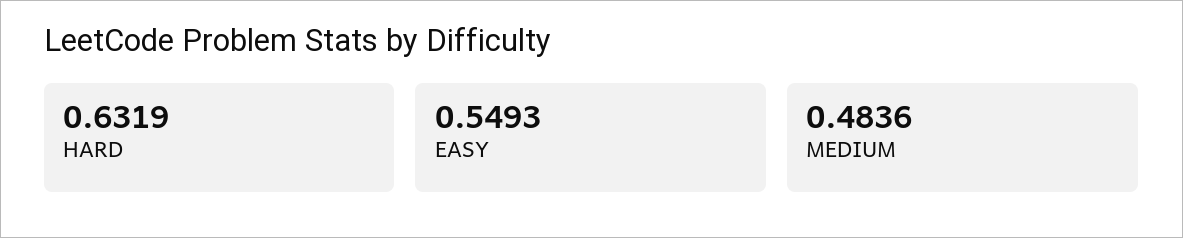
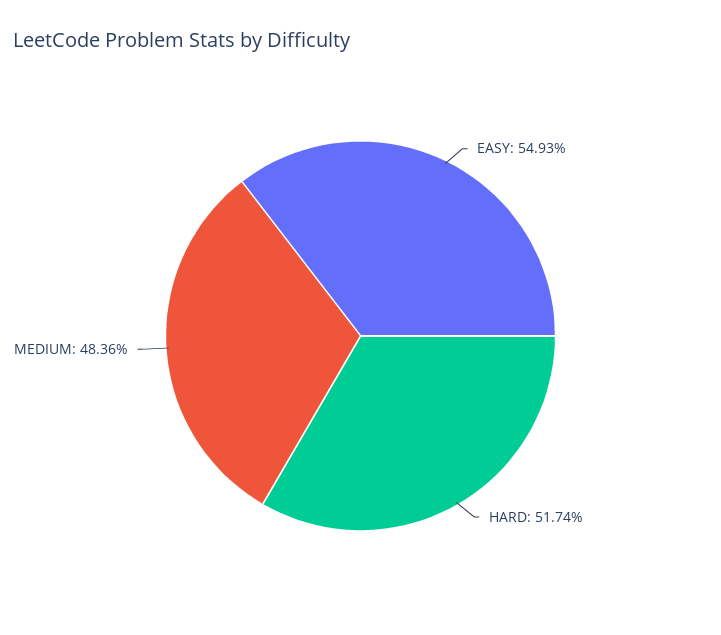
HARD: 0.6319 -> 0.5174

